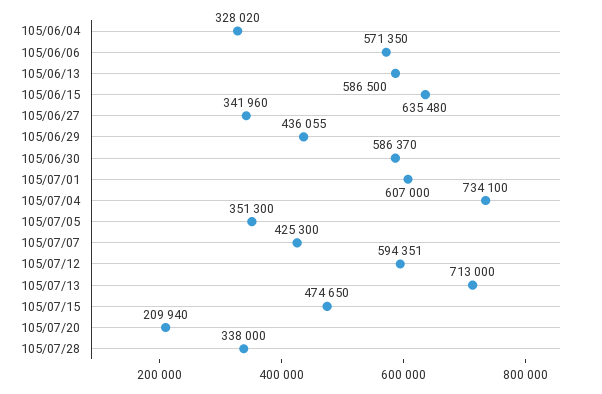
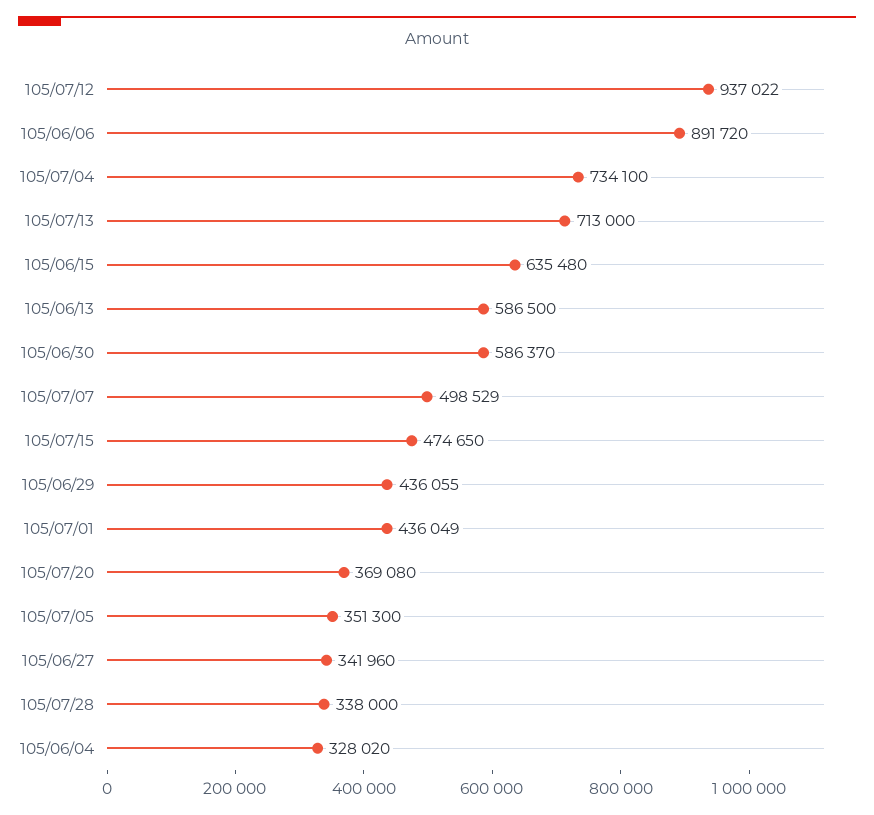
105/06/06: 571350 -> 891720
105/07/01: 607000 -> 436049
105/07/07: 425300 -> 498529
105/07/12: 594351 -> 937022
105/07/20: 209940 -> 369080

